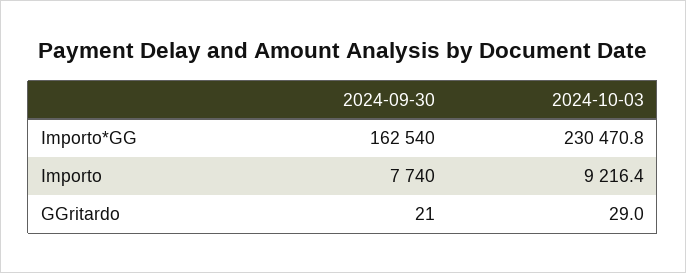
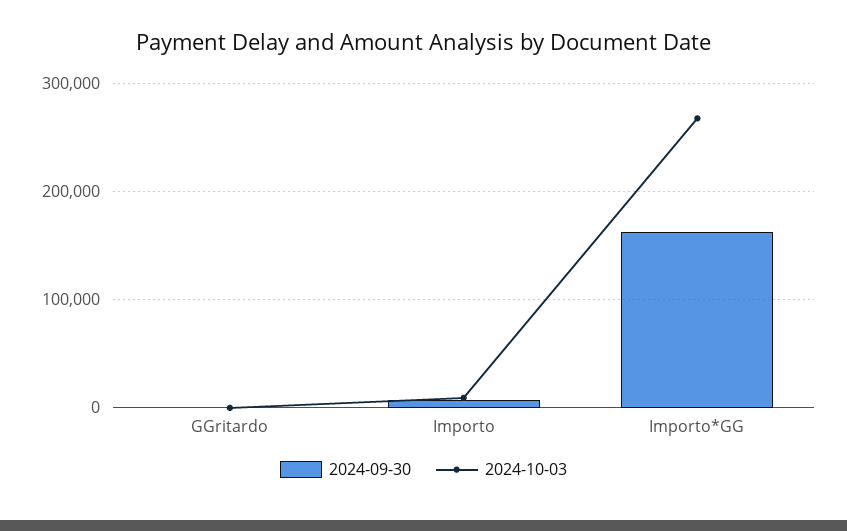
2024-10-03, Importo*GG: 230470.8 -> 270000

